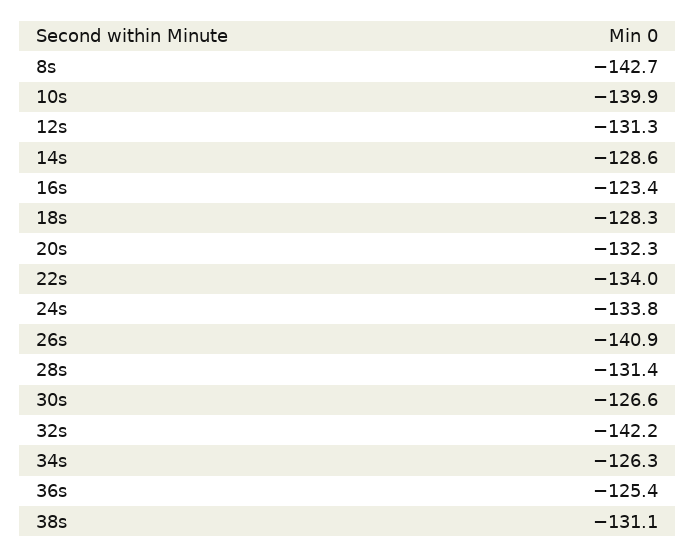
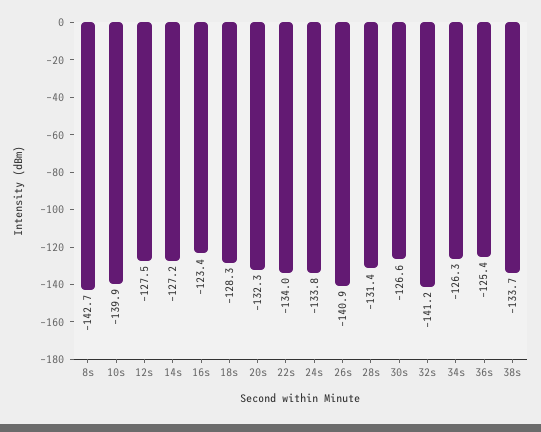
12s: -131.3 -> -127.5
14s: -128.6 -> -127.2
32s: -142.2 -> -141.2
38s: -131.1 -> -133.7

